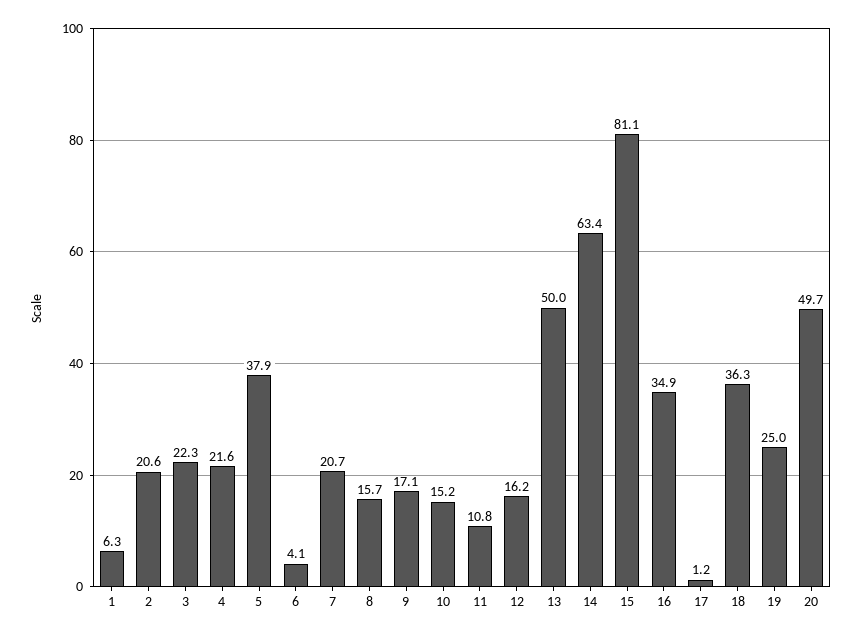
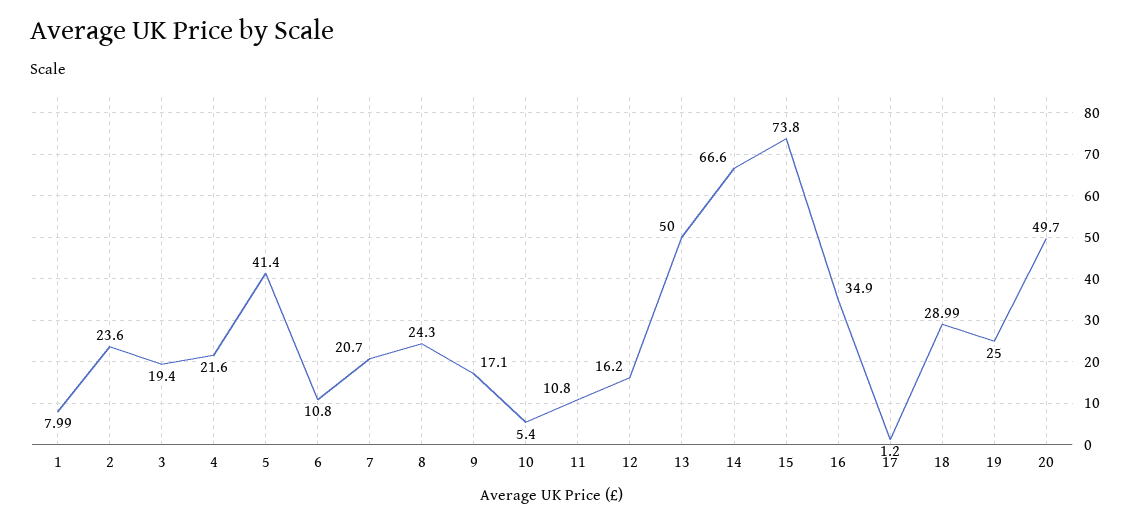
1: 6.3 -> 7.99
2: 20.6 -> 23.6
3: 22.3 -> 19.4
5: 37.9 -> 41.4
6: 4.1 -> 10.8
8: 15.7 -> 24.3
10: 15.2 -> 5.4
14: 63.4 -> 66.6
15: 81.1 -> 73.8
18: 36.3 -> 28.99

